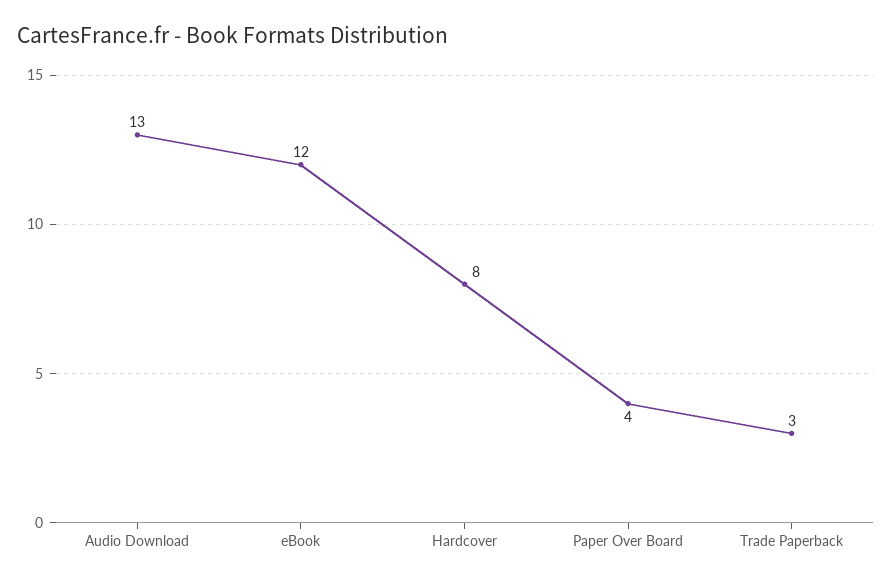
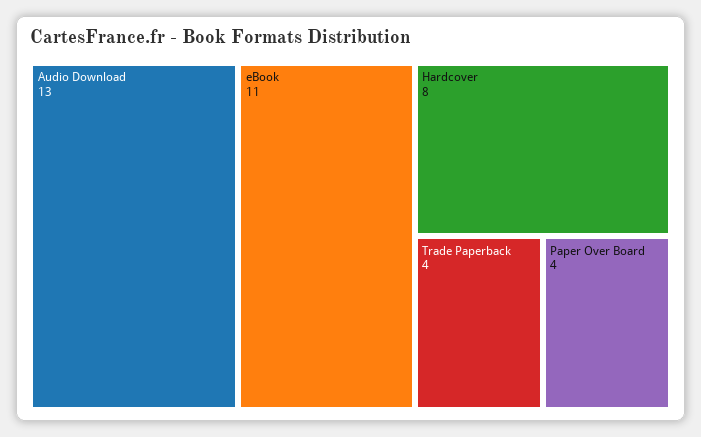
eBook: 12 -> 11
Trade Paperback: 3 -> 4

